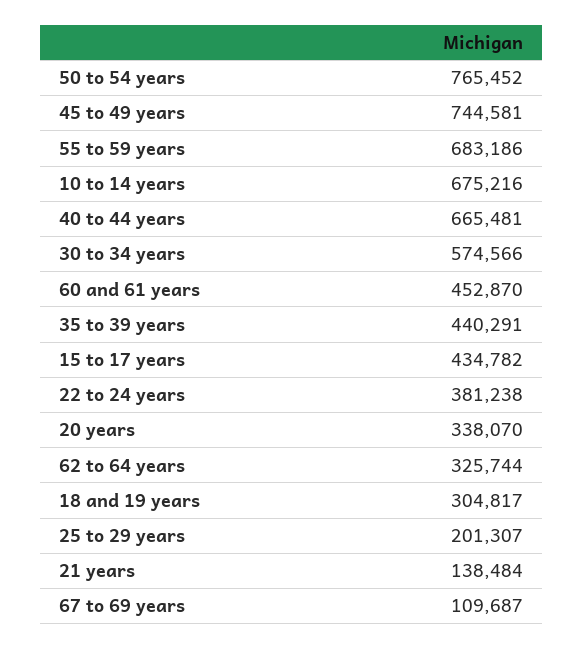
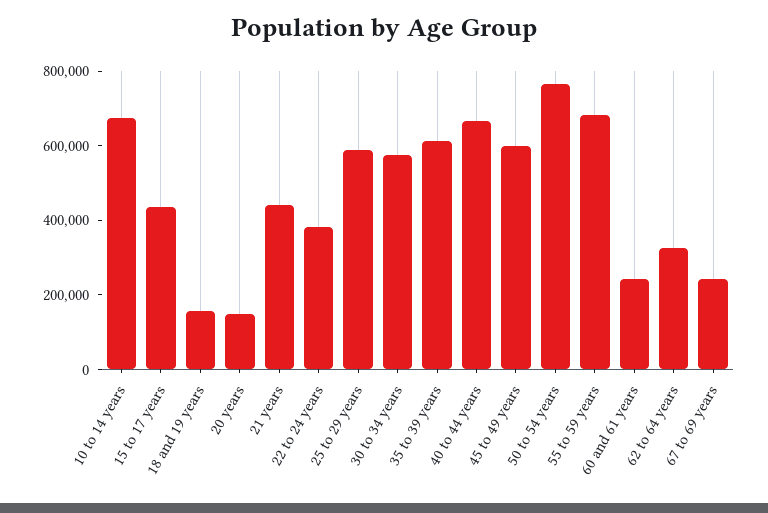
45 to 49 years: 744581 -> 600000
60 and 61 years: 452870 -> 250000
35 to 39 years: 440291 -> 600000
20 years: 338070 -> 150000
18 and 19 years: 304817 -> 150000
25 to 29 years: 201307 -> 600000
21 years: 138484 -> 450000
67 to 69 years: 109687 -> 250000

